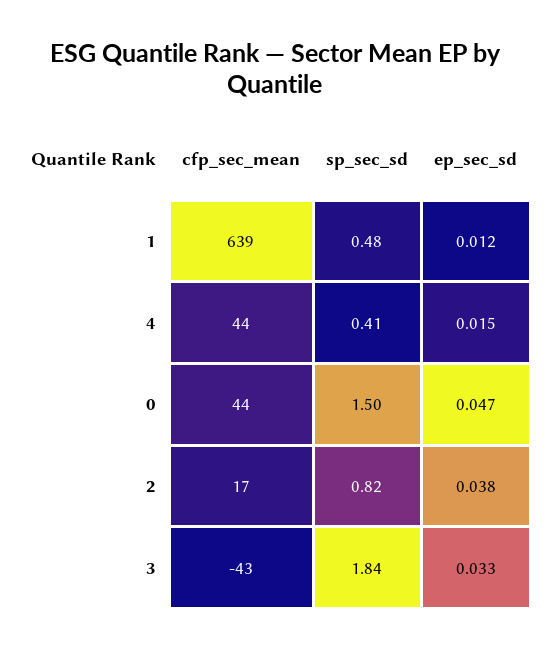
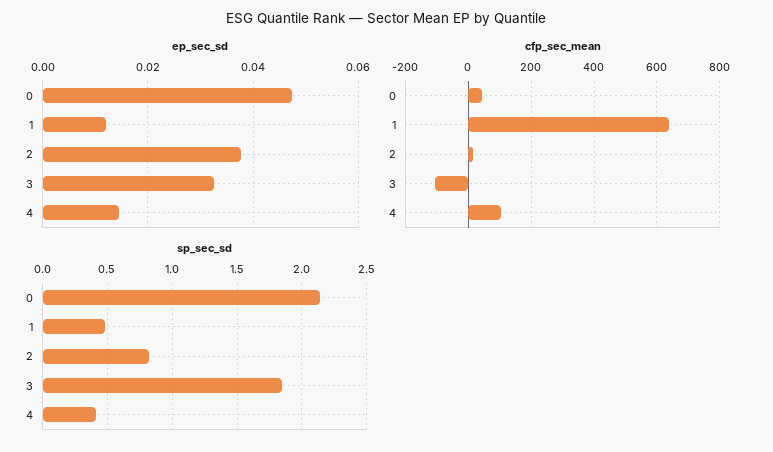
cfp_sec_mean, 4: 44 -> 100
sp_sec_sd, 0: 1.5 -> 2.15
cfp_sec_mean, 3: -43 -> -100

